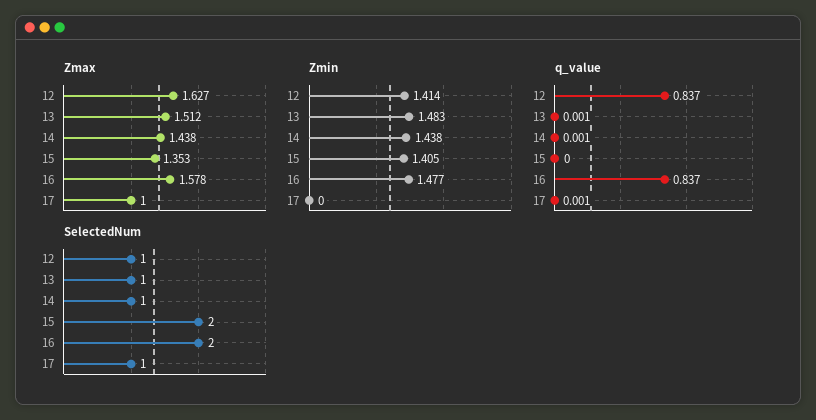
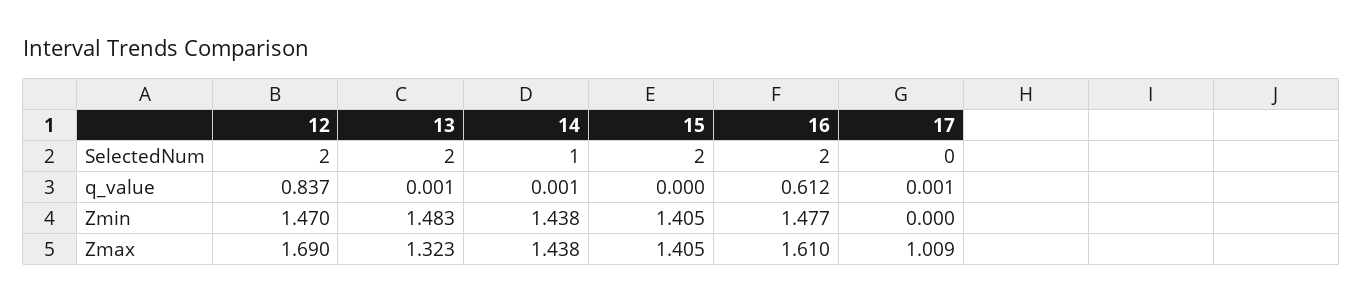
Zmax, 12: 1.627 -> 1.69
Zmax, 13: 1.512 -> 1.323
Zmax, 15: 1.353 -> 1.405
Zmax, 16: 1.578 -> 1.61
Zmax, 17: 1 -> 1.009
Zmin, 12: 1.414 -> 1.47
q_value, 16: 0.837 -> 0.612
SelectedNum, 12: 1 -> 2
SelectedNum, 13: 1 -> 2
SelectedNum, 17: 1 -> 0

